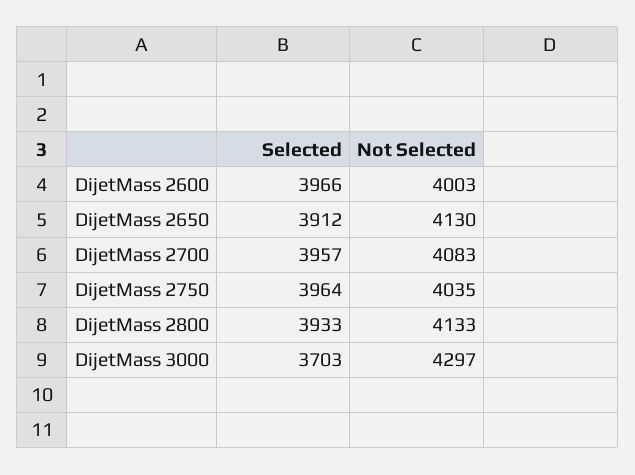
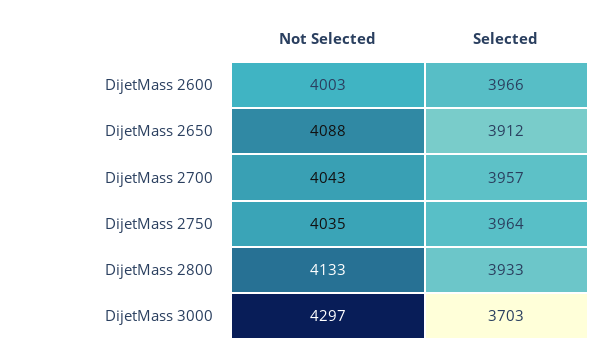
Not Selected, DijetMass 2650: 4130 -> 4088
Not Selected, DijetMass 2700: 4083 -> 4043

